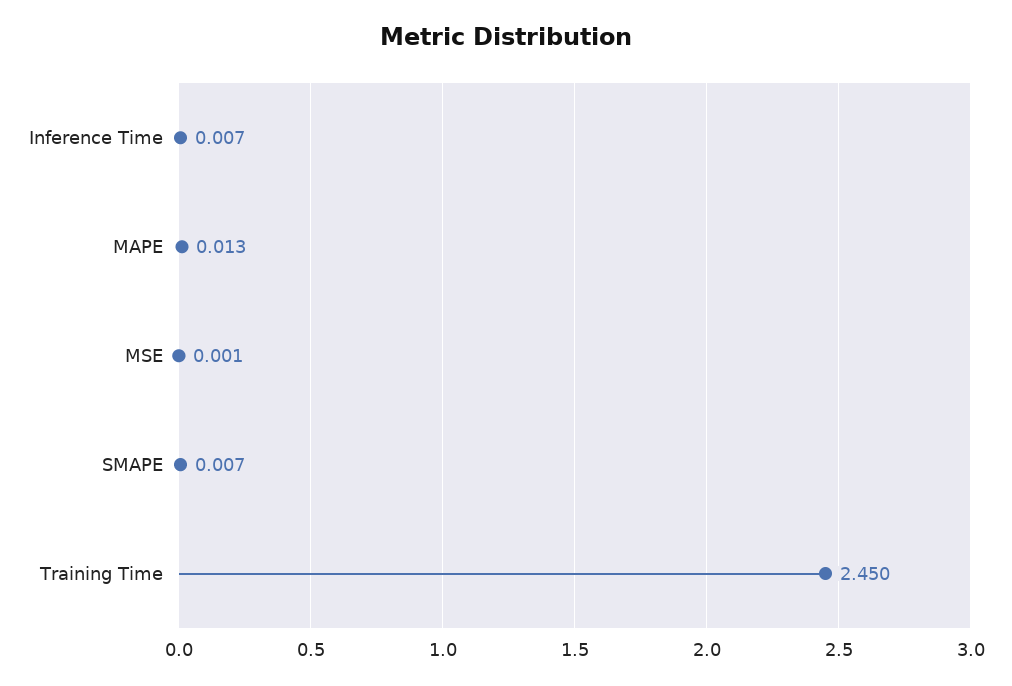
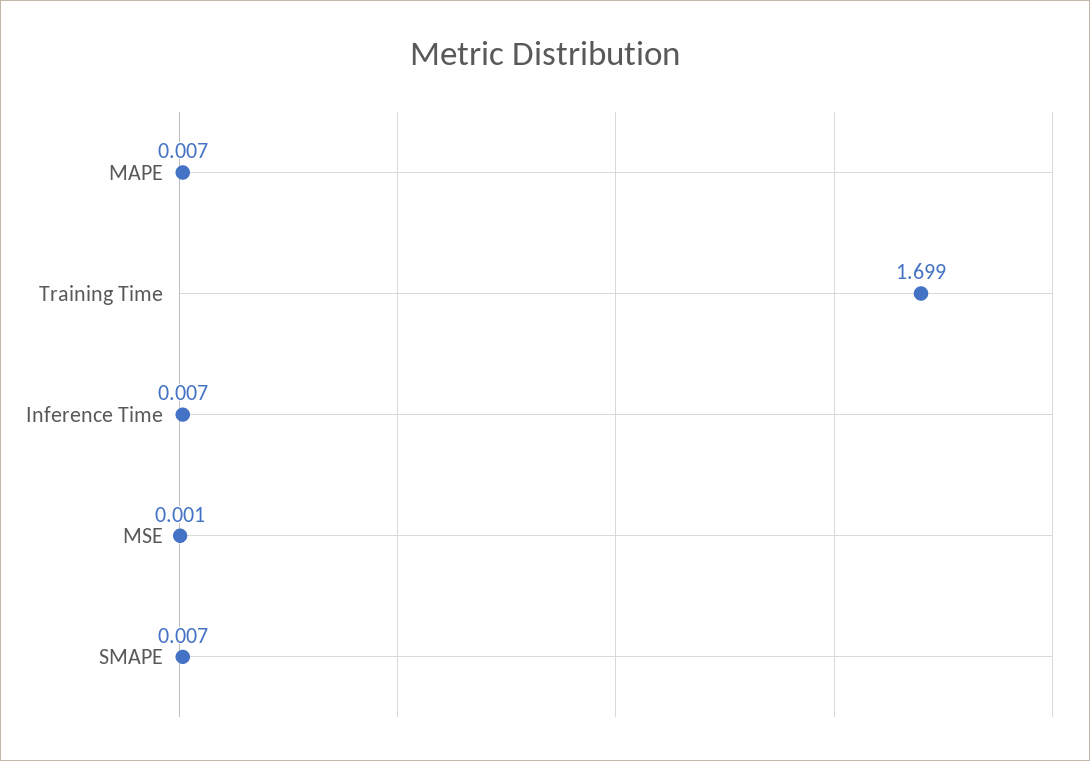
MAPE: 0.013 -> 0.007
Training Time: 2.45 -> 1.699

